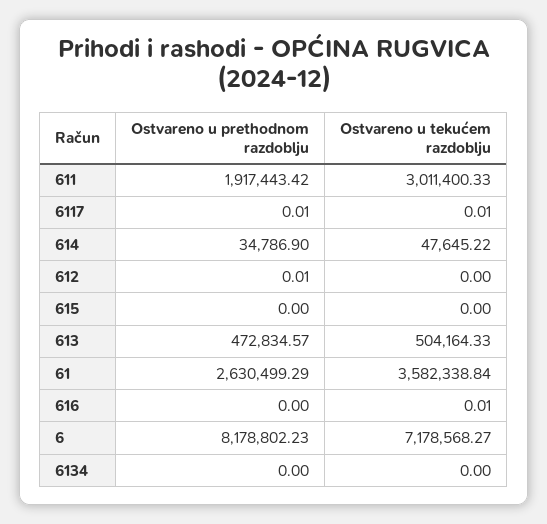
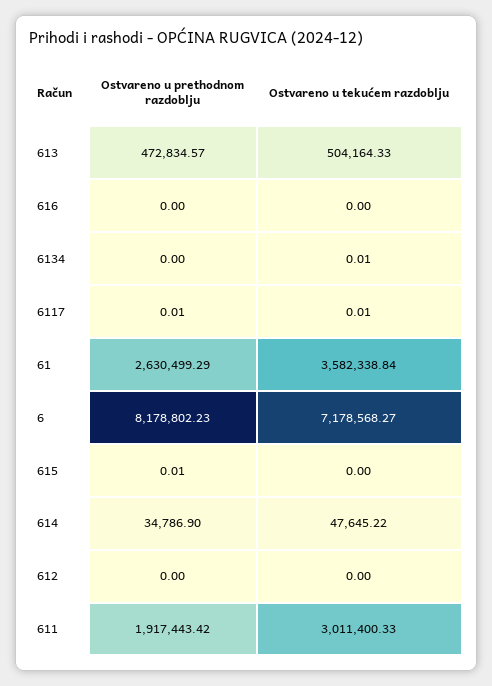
Ostvareno u prethodnom razdoblju, 612: 0.01 -> 0
Ostvareno u prethodnom razdoblju, 615: 0 -> 0.01
Ostvareno u tekućem razdoblju, 616: 0.01 -> 0
Ostvareno u tekućem razdoblju, 6134: 0 -> 0.01

